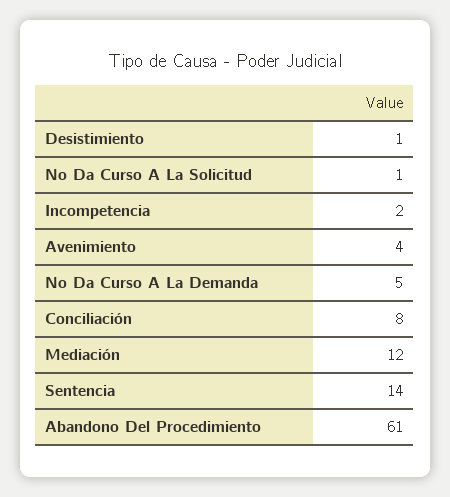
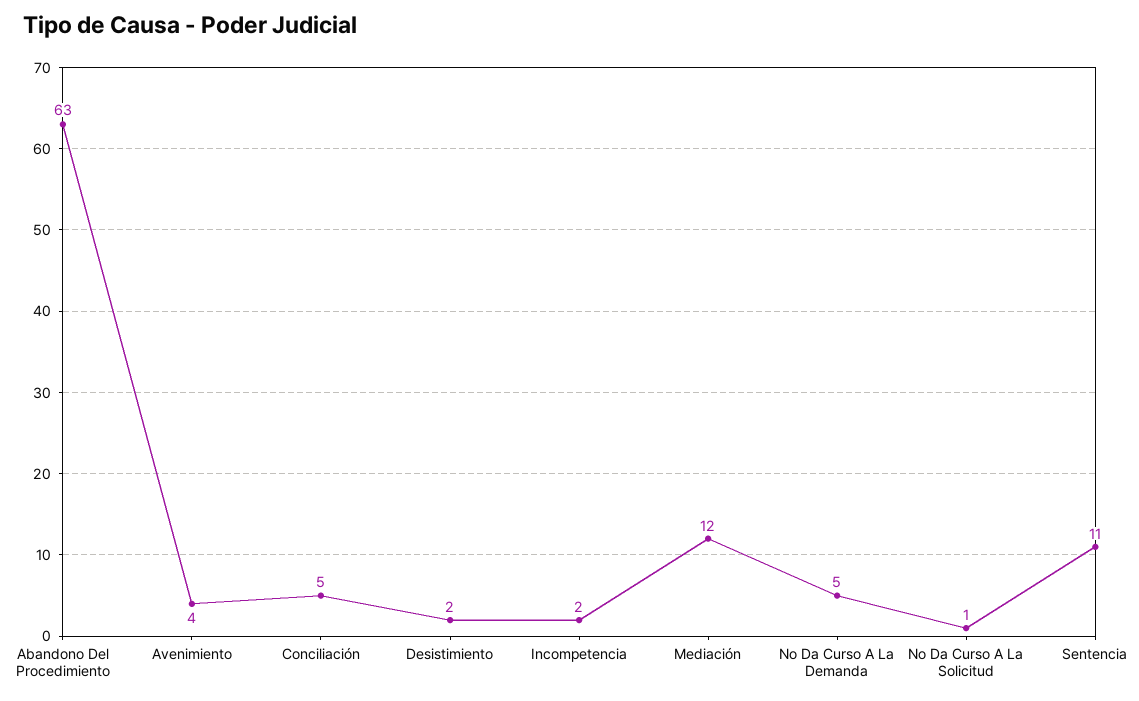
Desistimiento: 1 -> 2
Conciliación: 8 -> 5
Sentencia: 14 -> 11
Abandono Del Procedimiento: 61 -> 63

